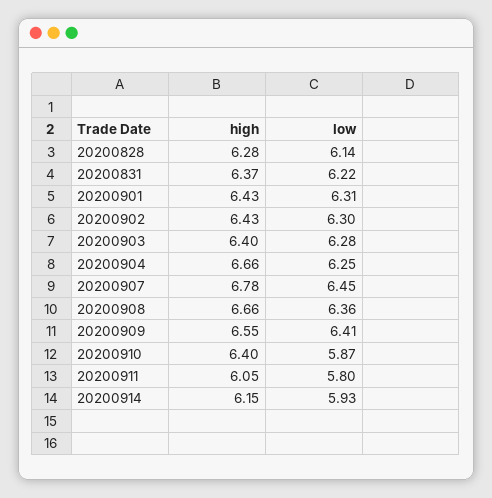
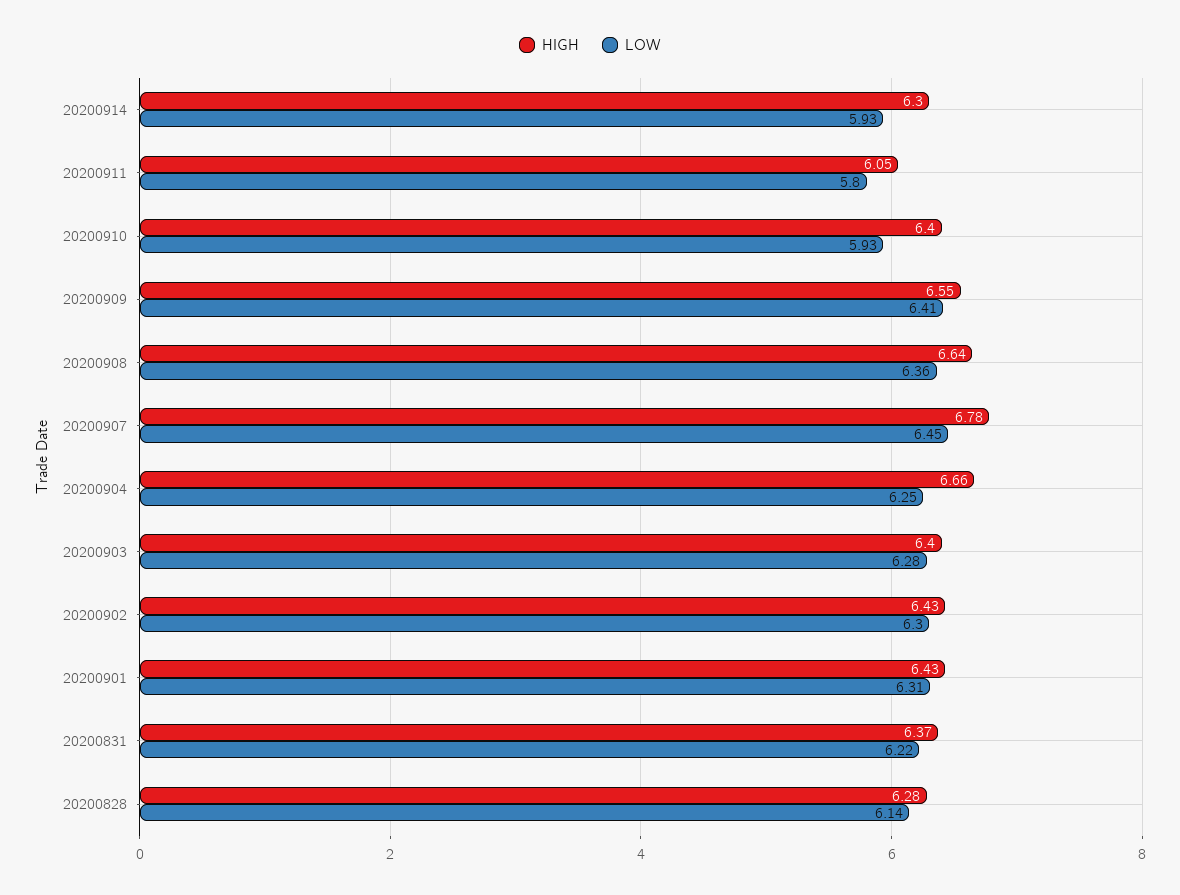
high, 20200908: 6.66 -> 6.64
low, 20200910: 5.87 -> 5.93
high, 20200914: 6.15 -> 6.3

